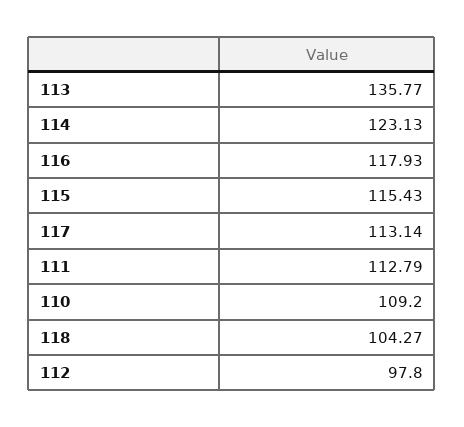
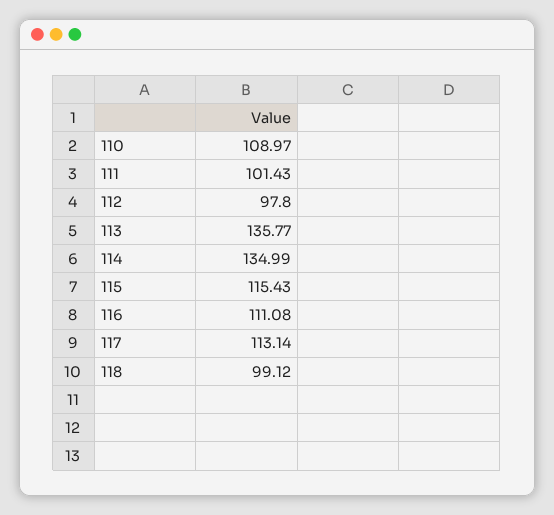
114: 123.13 -> 134.99
116: 117.93 -> 111.08
111: 112.79 -> 101.43
110: 109.2 -> 108.97
118: 104.27 -> 99.12

